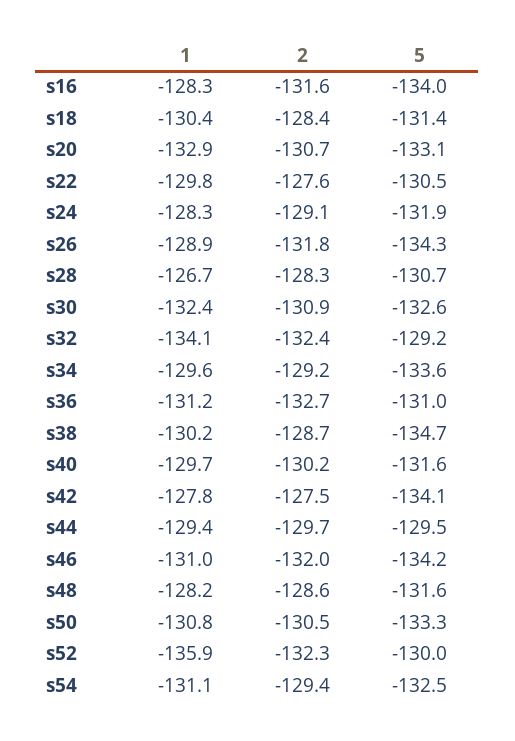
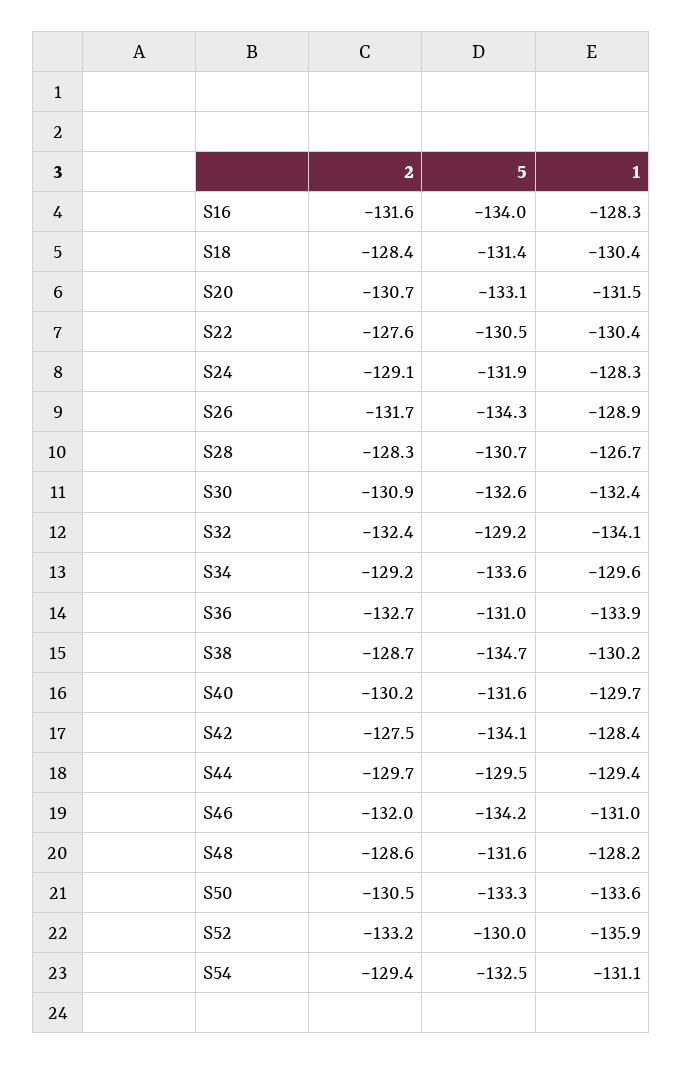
1, s20: -132.9 -> -131.5
1, s22: -129.8 -> -130.4
2, s26: -131.8 -> -131.7
1, s36: -131.2 -> -133.9
1, s42: -127.8 -> -128.4
1, s50: -130.8 -> -133.6
2, s52: -132.3 -> -133.2

